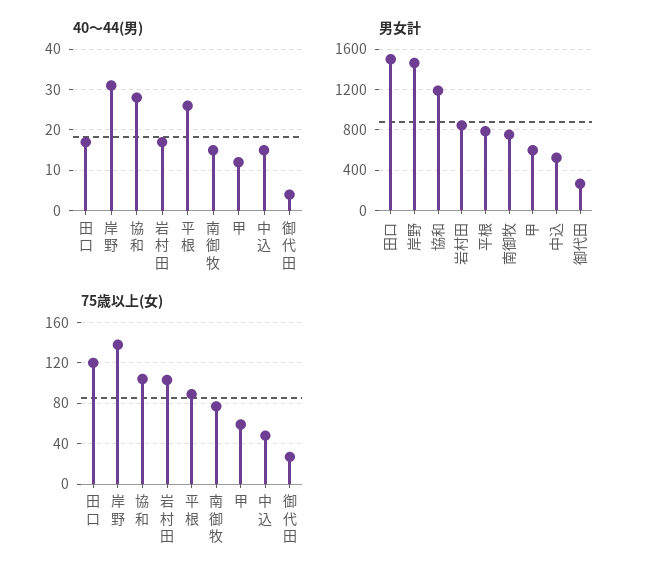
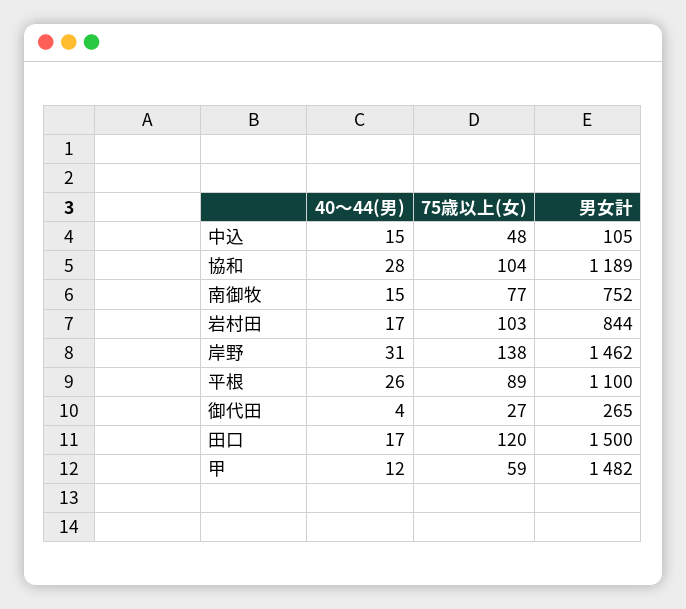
男女計, 平根: 800 -> 1100
男女計, 甲: 600 -> 1482
男女計, 中込: 500 -> 105

